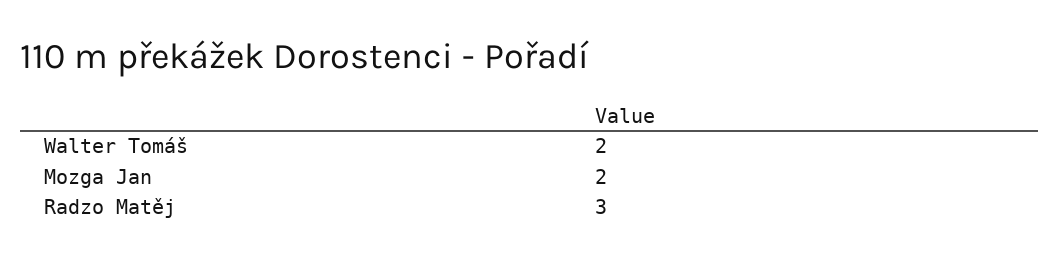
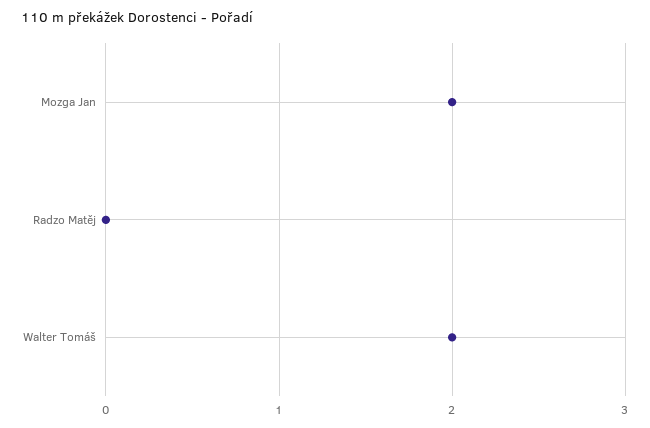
Radzo Matěj: 3 -> 0

